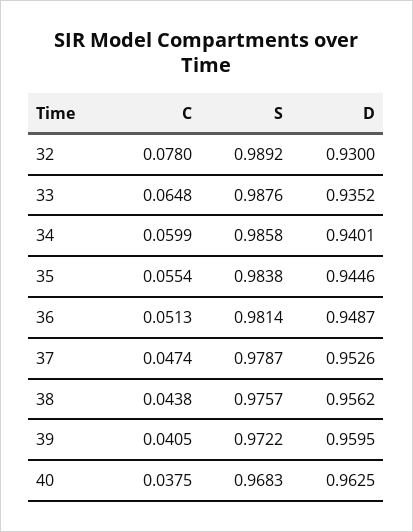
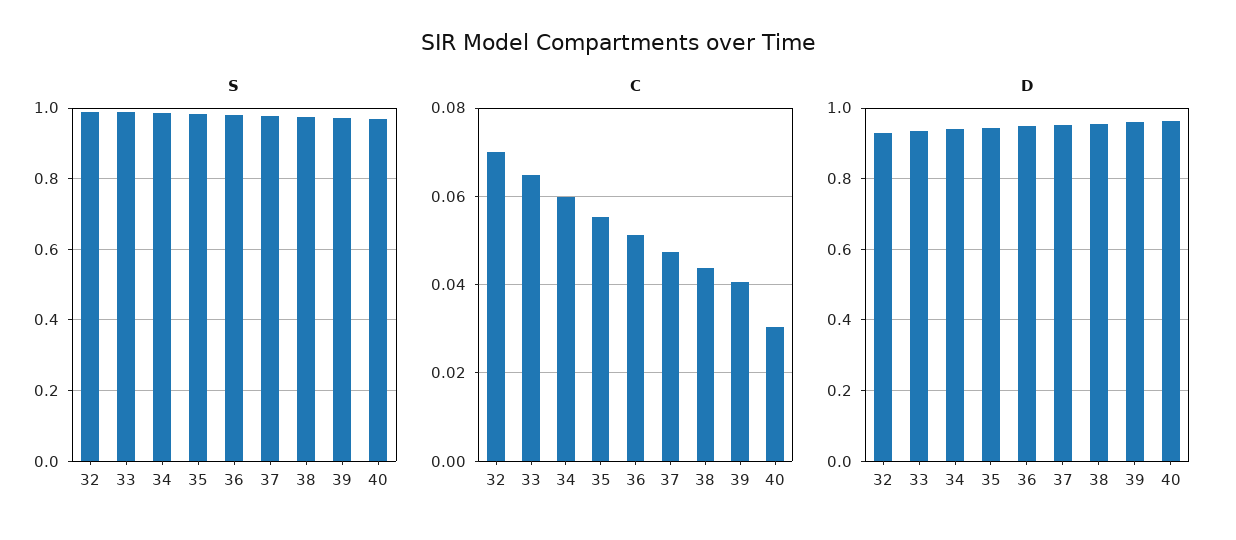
C, 32: 0.078 -> 0.07
C, 40: 0.0375 -> 0.03

